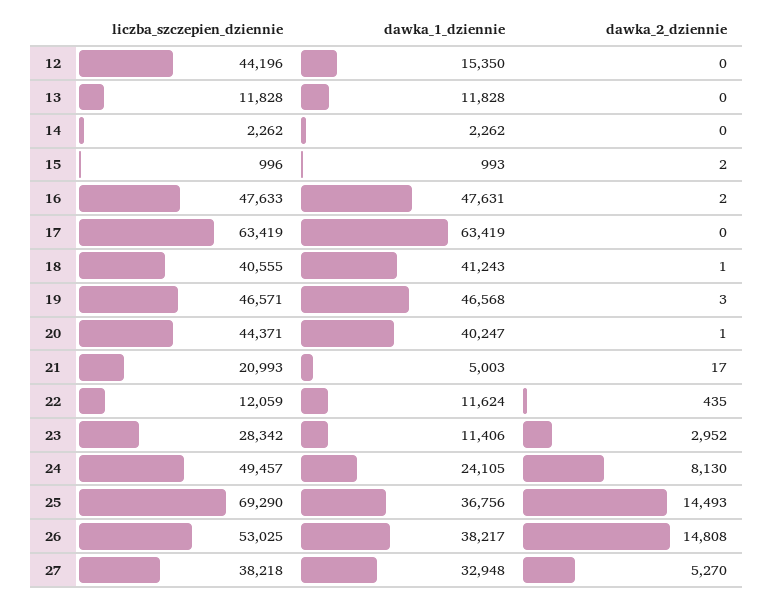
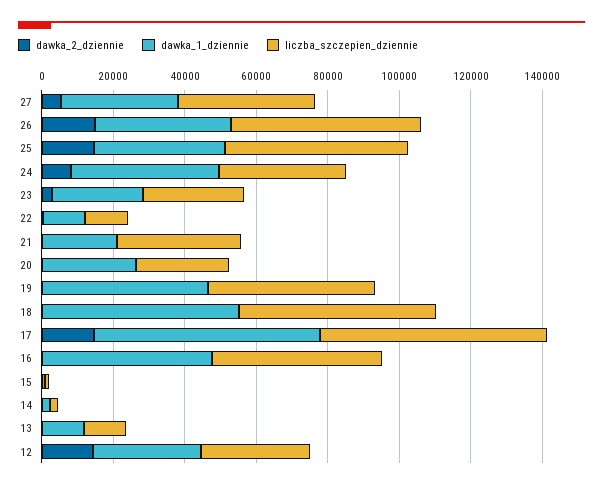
liczba_szczepien_dziennie, 12: 44196 -> 30000
dawka_1_dziennie, 12: 15350 -> 30000
dawka_2_dziennie, 12: 0 -> 15000
dawka_2_dziennie, 17: 0 -> 15000
liczba_szczepien_dziennie, 18: 40555 -> 55000
dawka_1_dziennie, 18: 41243 -> 55000
liczba_szczepien_dziennie, 20: 44371 -> 25000
dawka_1_dziennie, 20: 40247 -> 25000
liczba_szczepien_dziennie, 21: 20993 -> 35000
dawka_1_dziennie, 21: 5003 -> 20000
dawka_1_dziennie, 23: 11406 -> 25000
liczba_szczepien_dziennie, 24: 49457 -> 35000
dawka_1_dziennie, 24: 24105 -> 40000
liczba_szczepien_dziennie, 25: 69290 -> 50000

